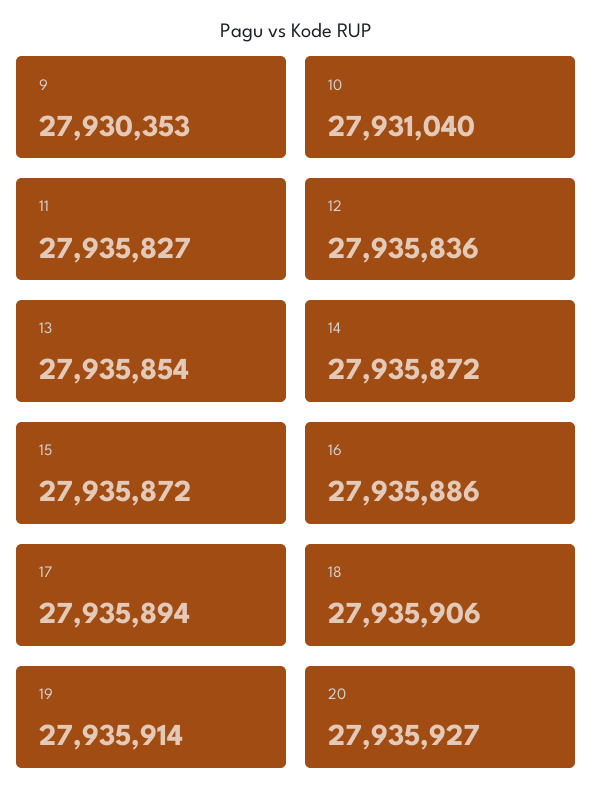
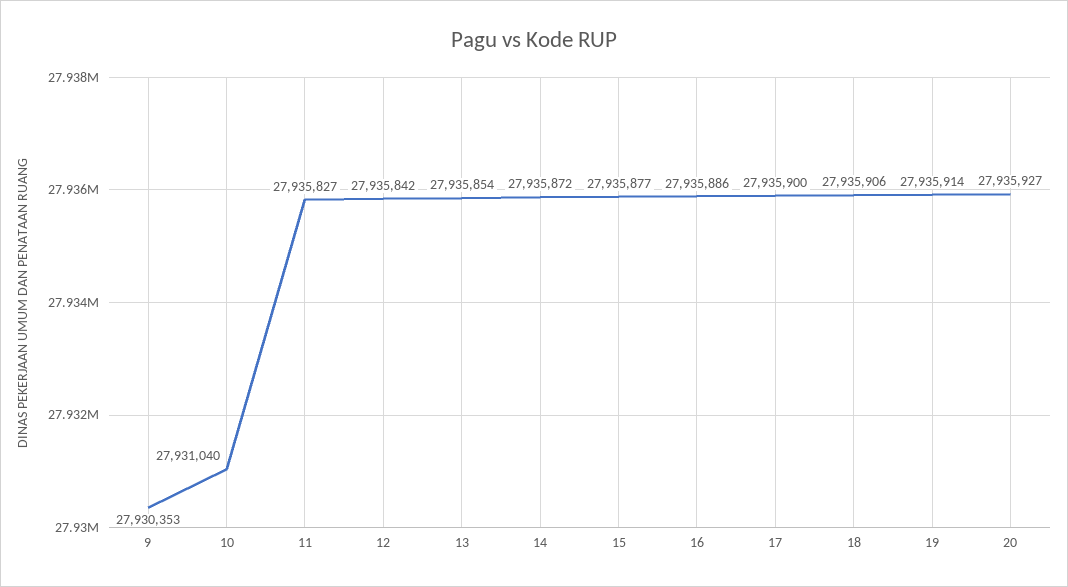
12: 27935836 -> 27935842
15: 27935872 -> 27935877
17: 27935894 -> 27935900

